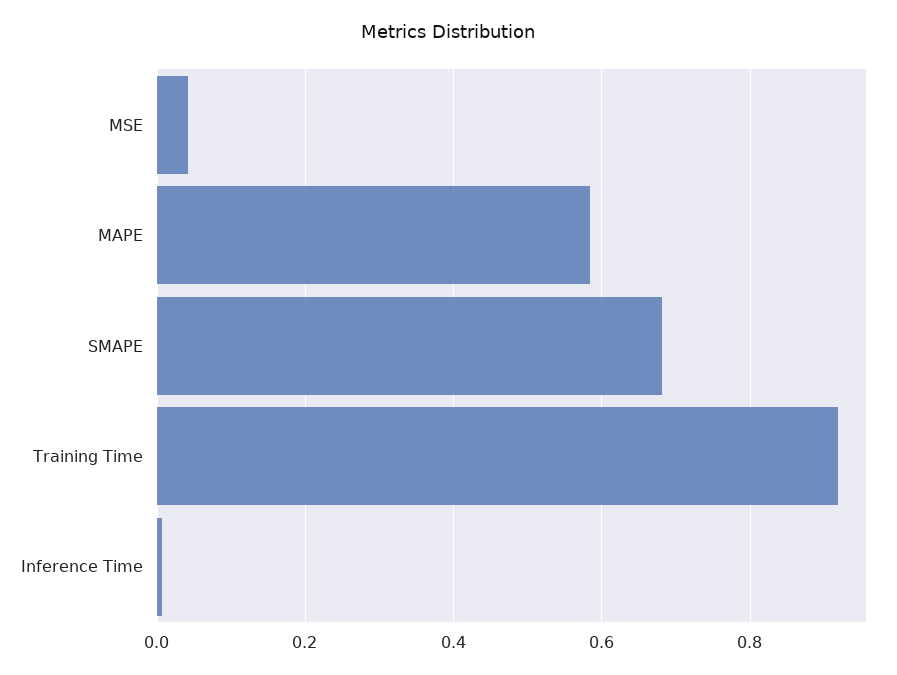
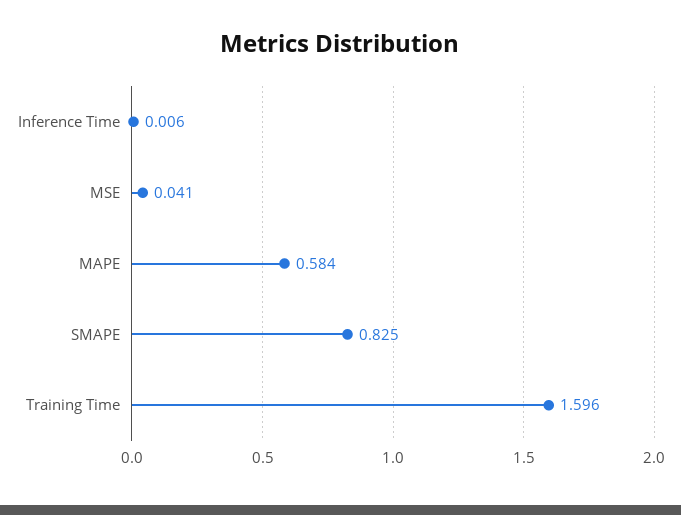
SMAPE: 0.68 -> 0.825
Training Time: 0.92 -> 1.596

